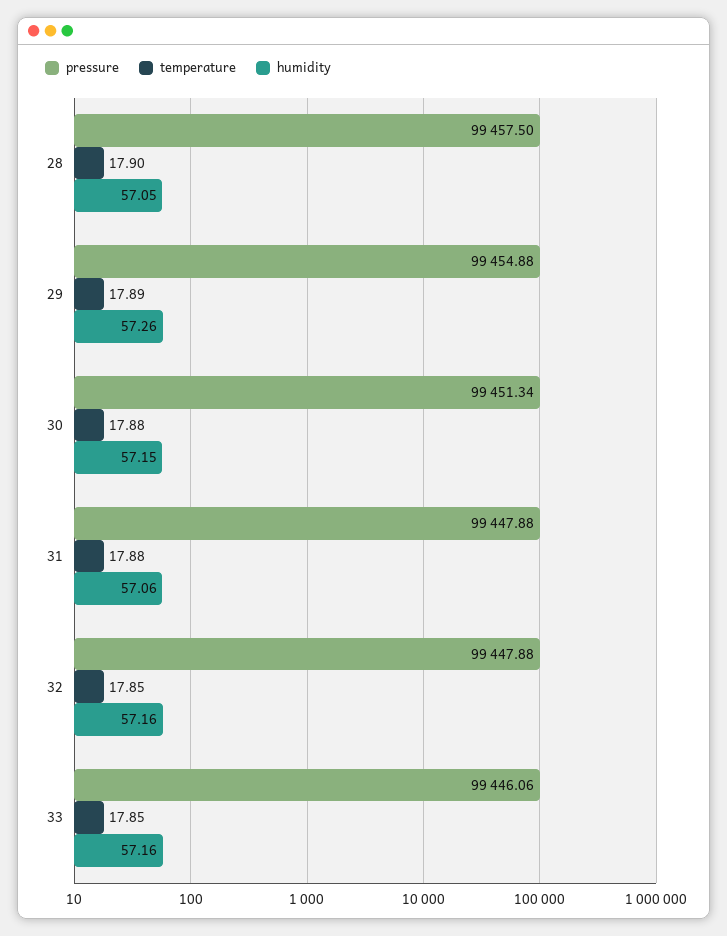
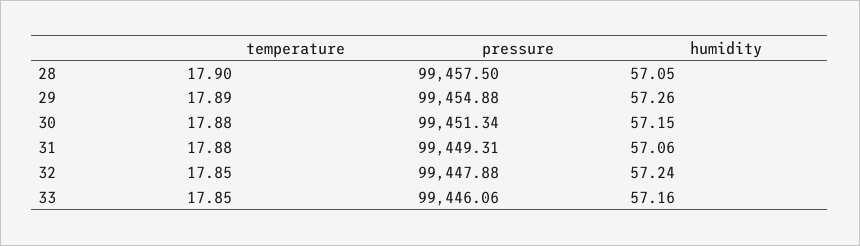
pressure, 31: 99447.88 -> 99449.31
humidity, 32: 57.16 -> 57.24

